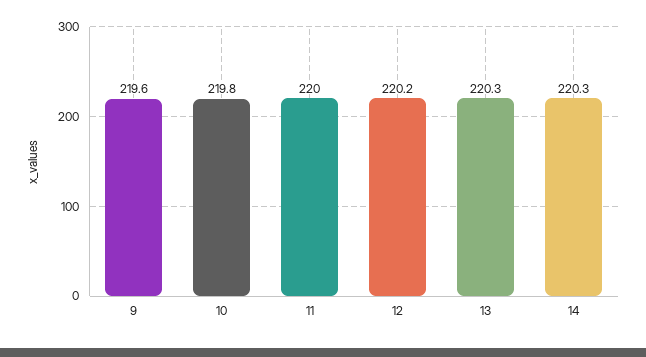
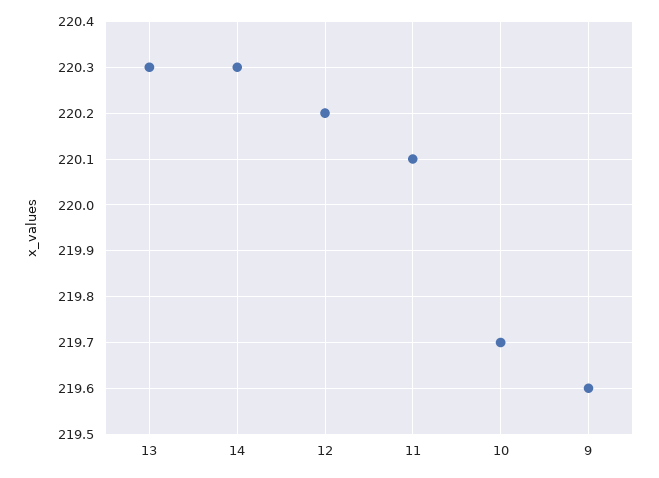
10: 219.8 -> 219.7
11: 220 -> 220.1

